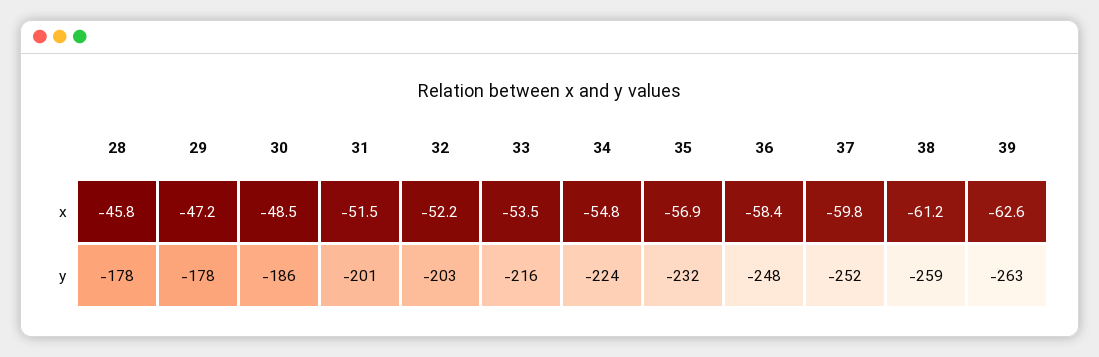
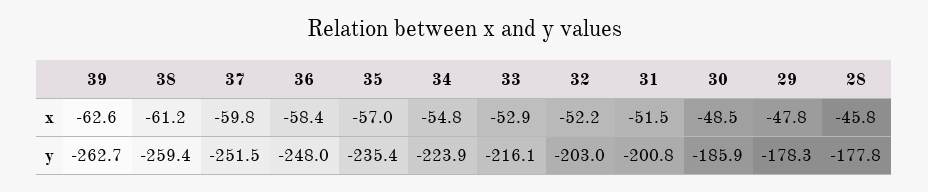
29, x: -47.2 -> -47.8
33, x: -53.5 -> -52.9
35, x: -56.9 -> -57
35, y: -232 -> -235.4

